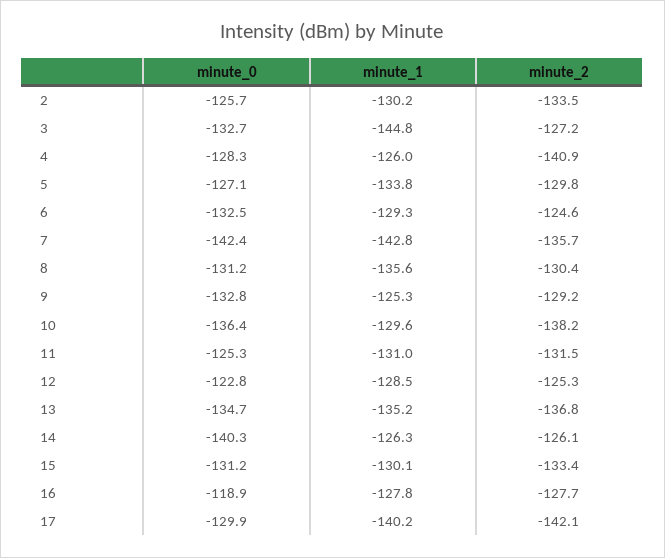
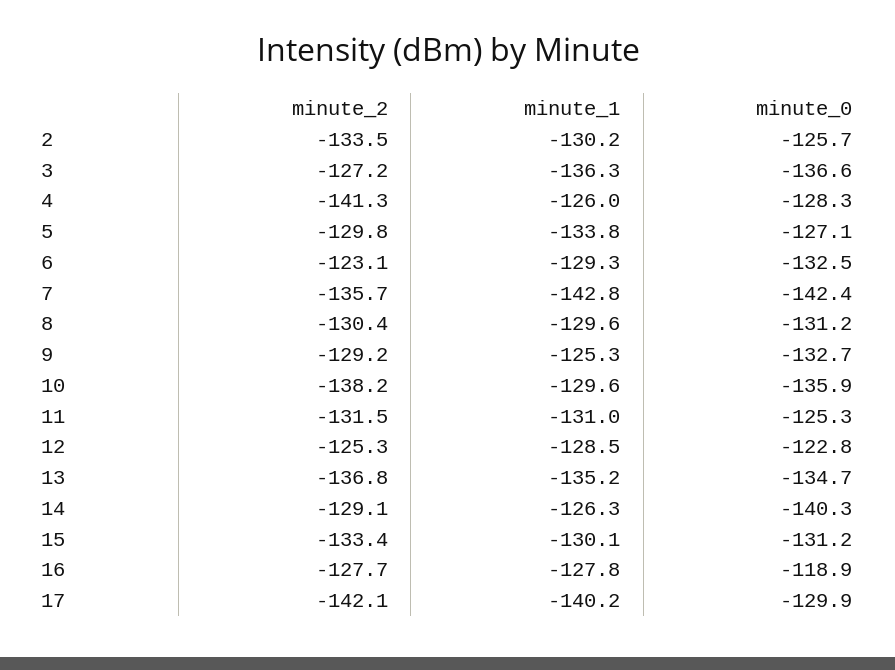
minute_0, 3: -132.7 -> -136.6
minute_1, 3: -144.8 -> -136.3
minute_2, 4: -140.9 -> -141.3
minute_2, 6: -124.6 -> -123.1
minute_1, 8: -135.6 -> -129.6
minute_0, 9: -132.8 -> -132.7
minute_0, 10: -136.4 -> -135.9
minute_2, 14: -126.1 -> -129.1

